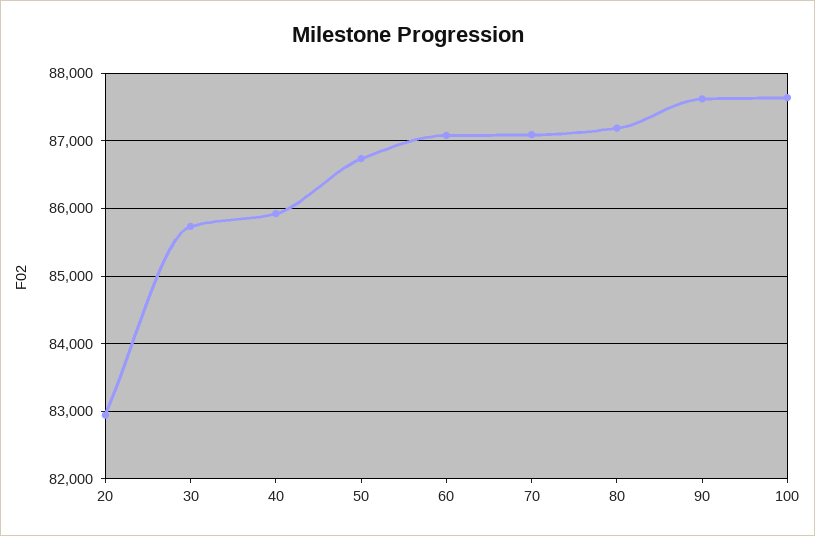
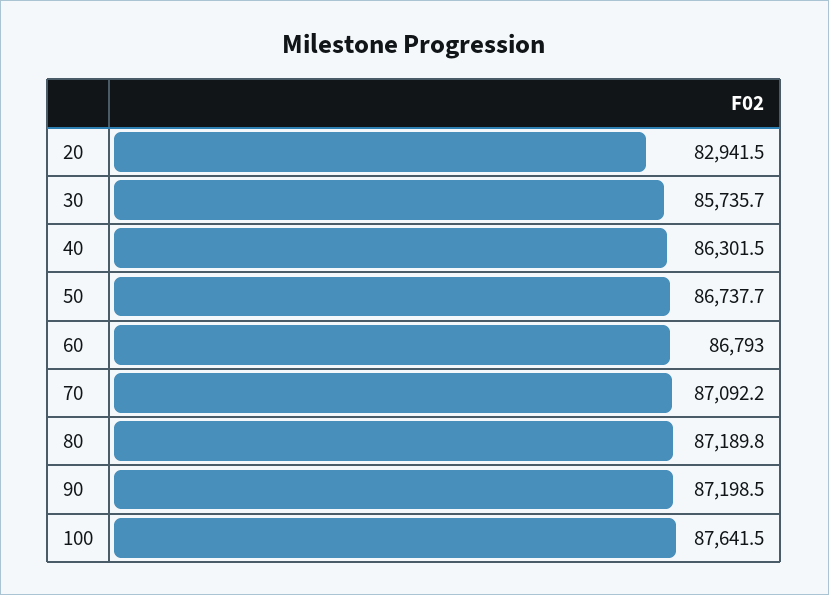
40: 85900 -> 86301.5
60: 87100 -> 86793
90: 87600 -> 87198.5

